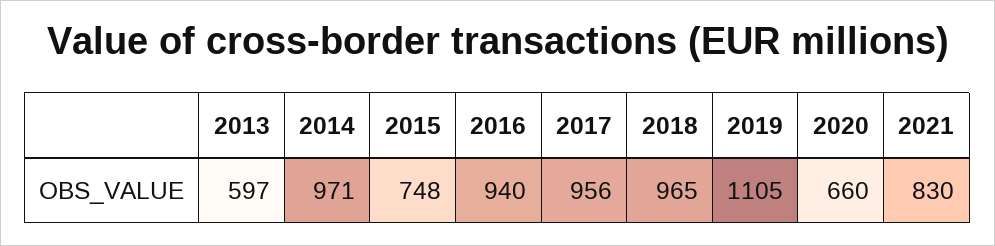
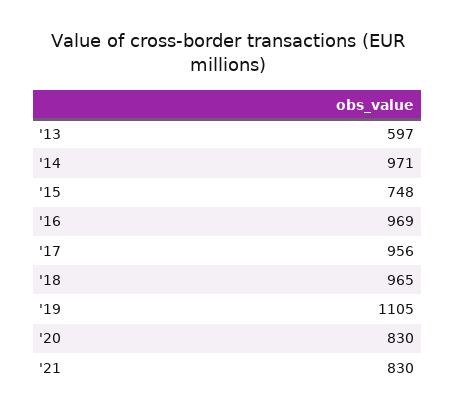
2016: 940 -> 969
2020: 660 -> 830

